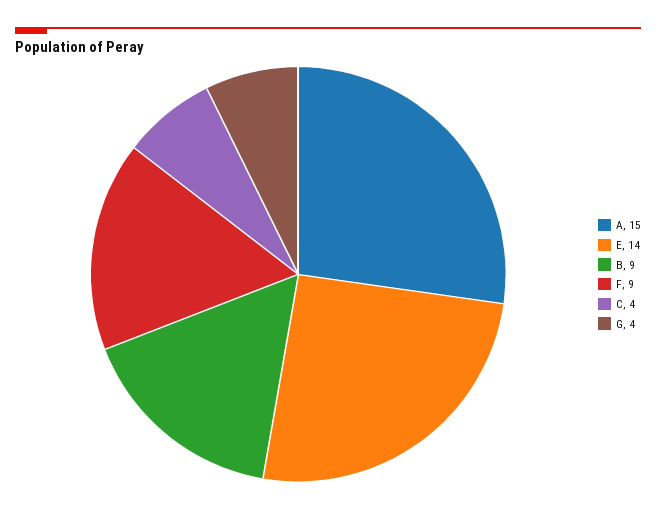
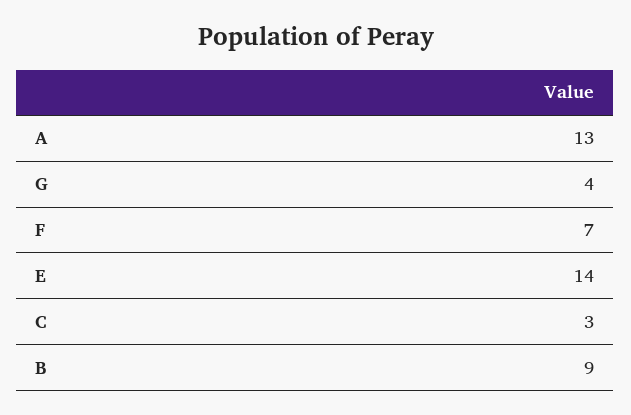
A: 15 -> 13
F: 9 -> 7
C: 4 -> 3

